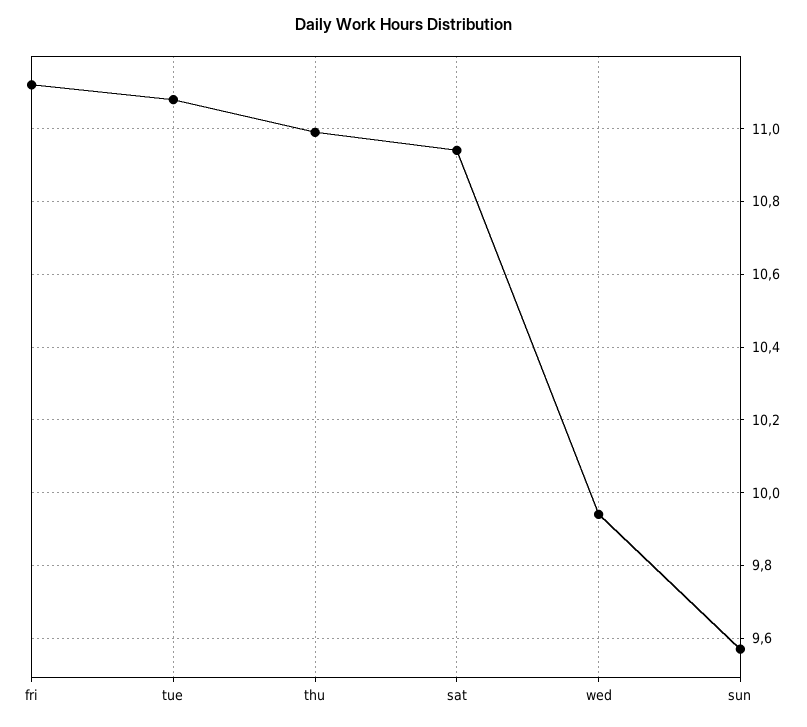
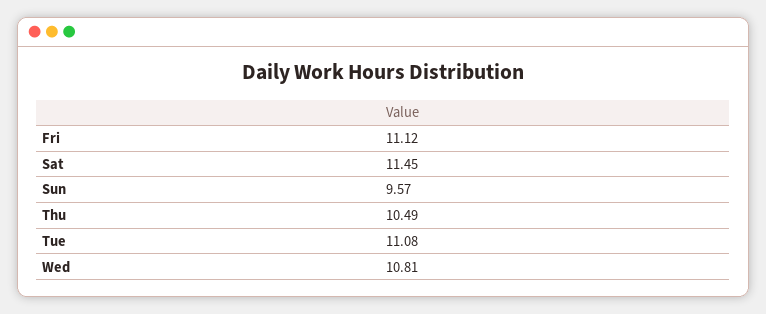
thu: 11 -> 10.49
sat: 10.95 -> 11.45
wed: 9.95 -> 10.81

